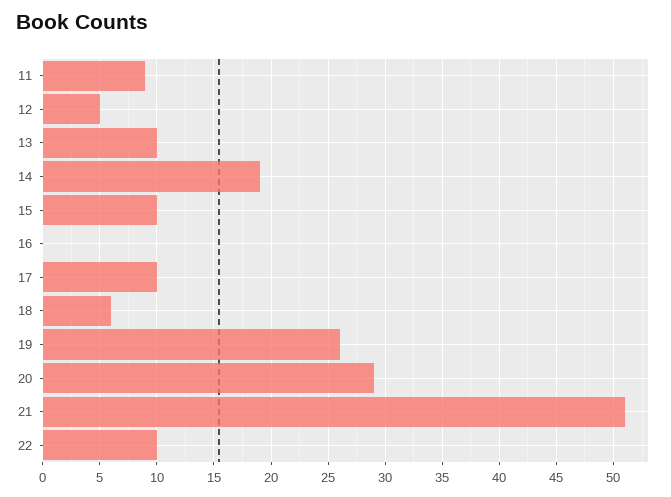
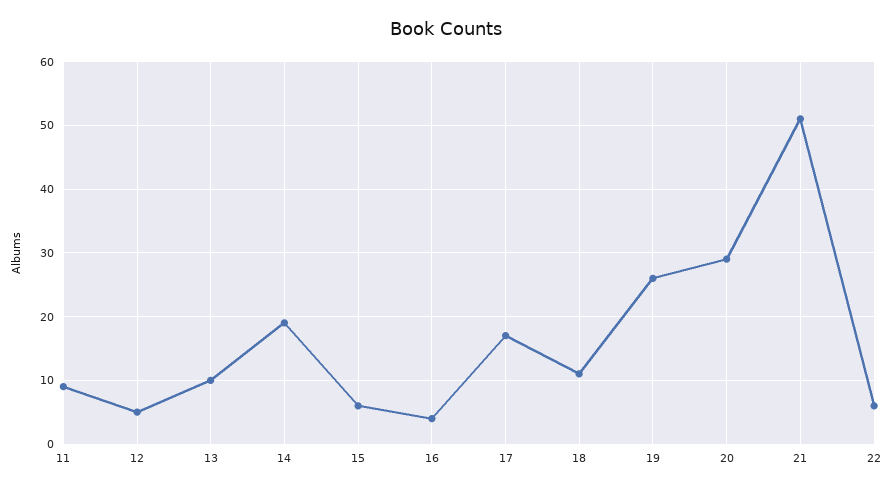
15: 10 -> 6
16: 0 -> 4
17: 10 -> 17
18: 6 -> 11
22: 10 -> 6

